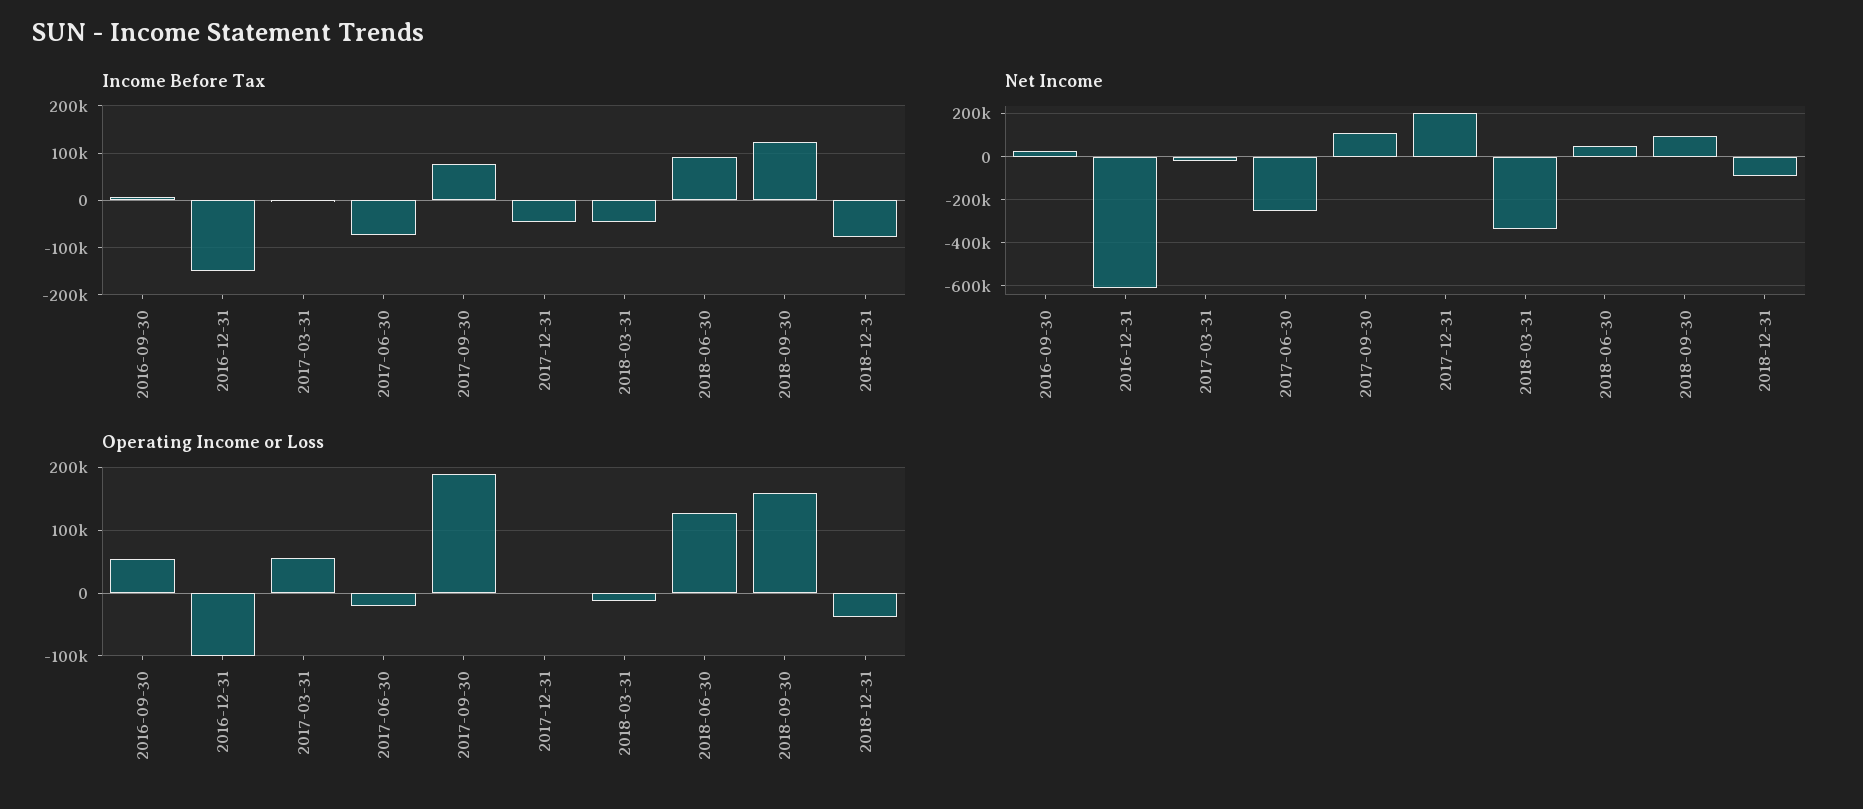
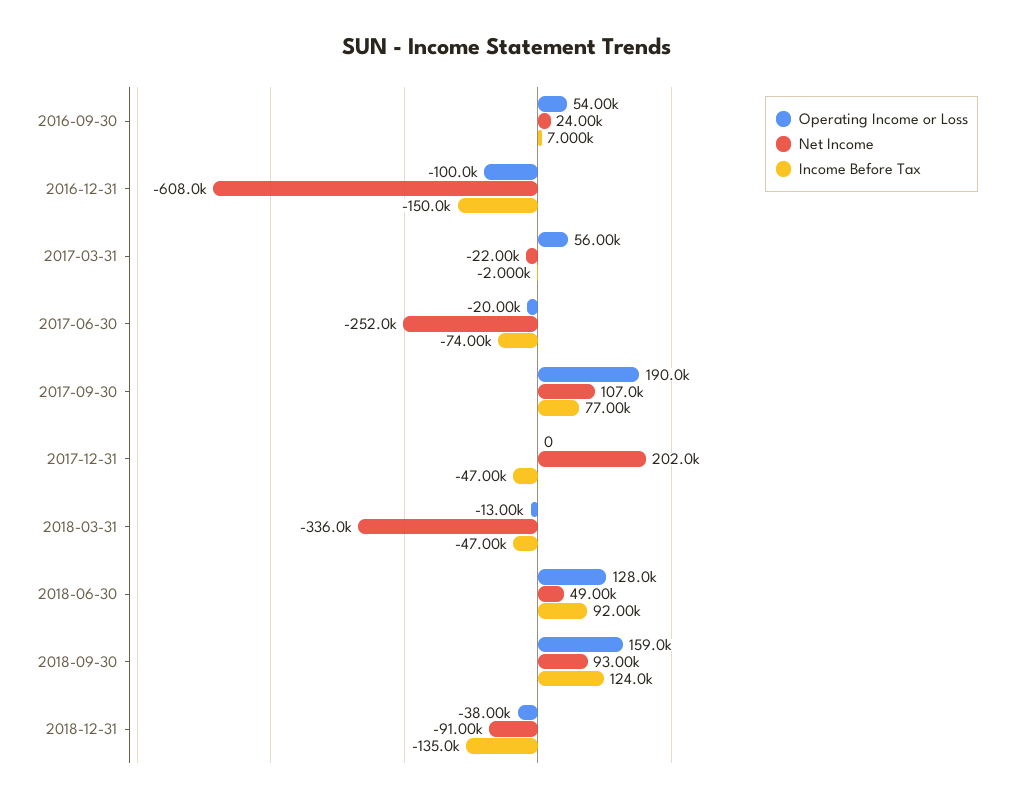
Income Before Tax, 2018-12-31: -80000 -> -135000

